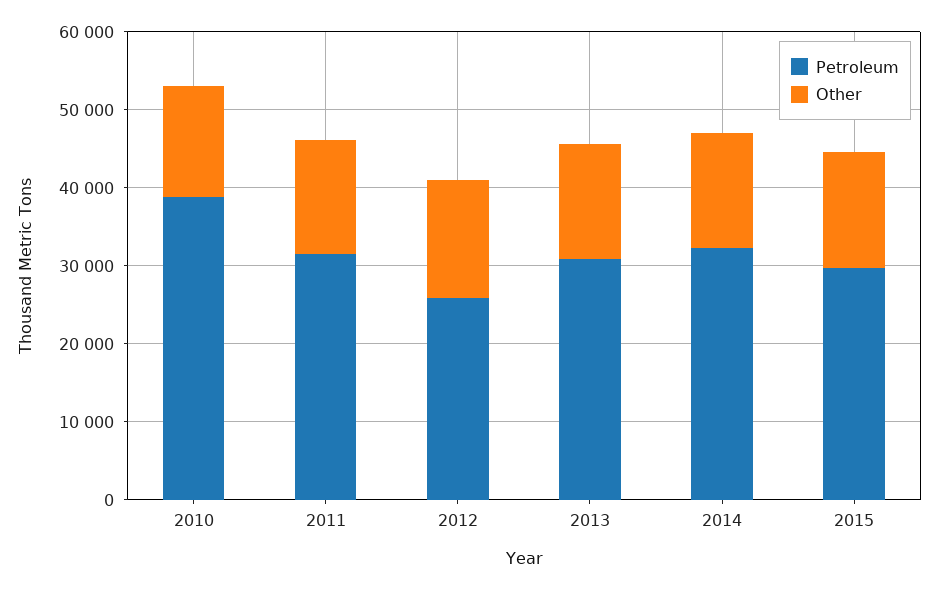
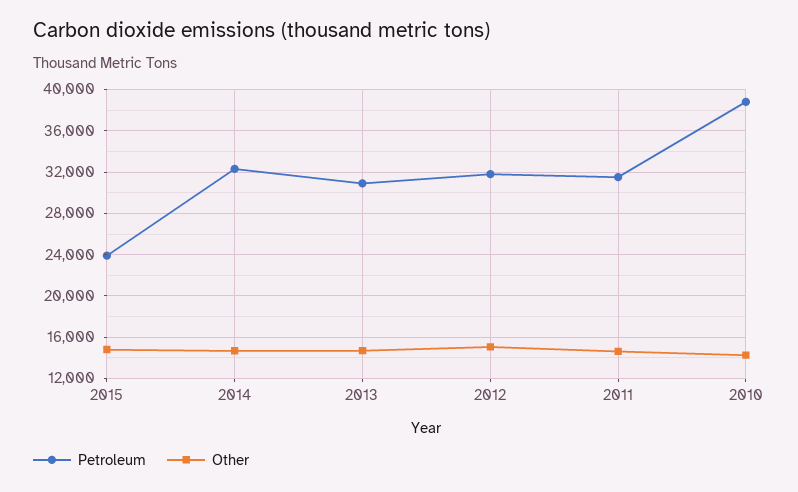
Petroleum, 2012: 26000 -> 32000
Petroleum, 2015: 30000 -> 24000

